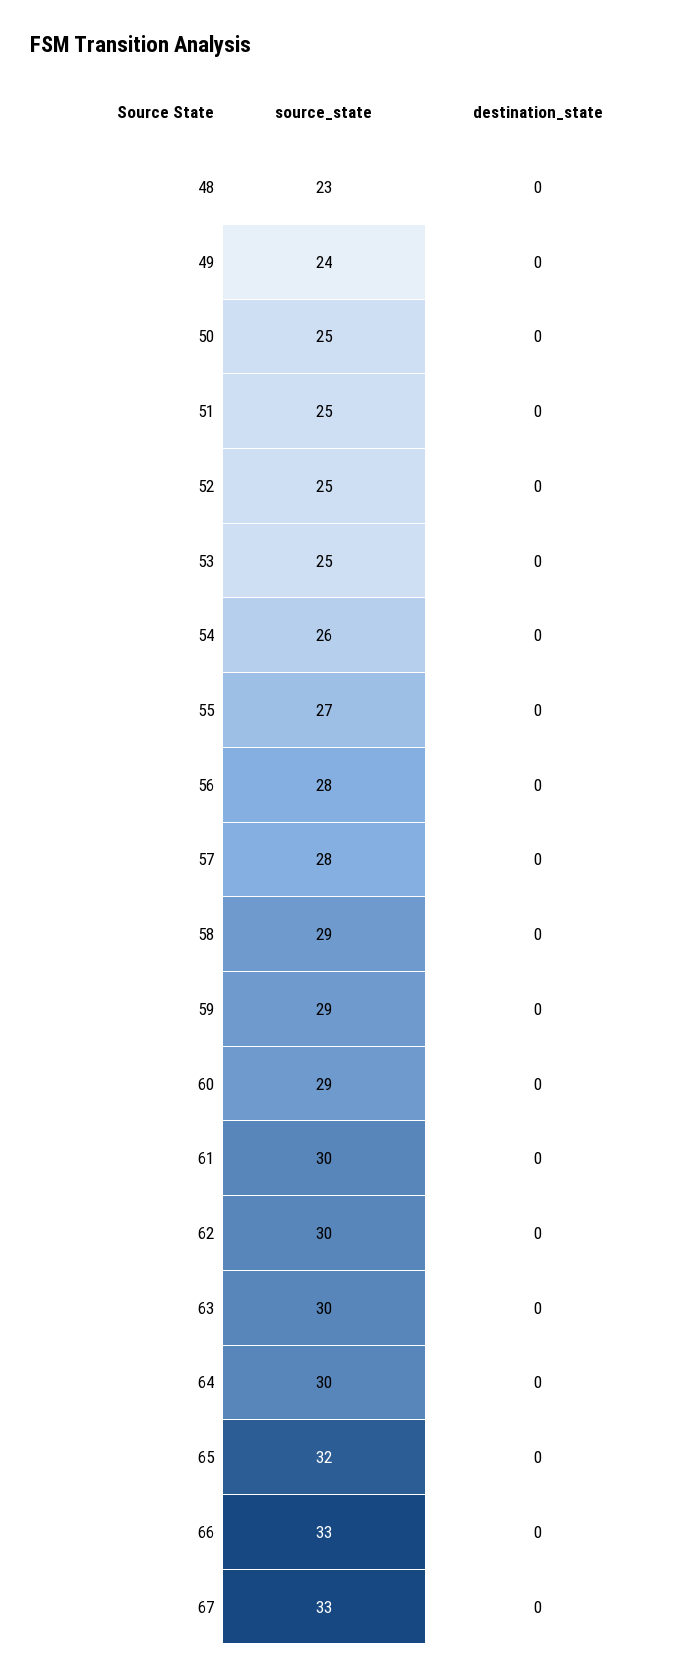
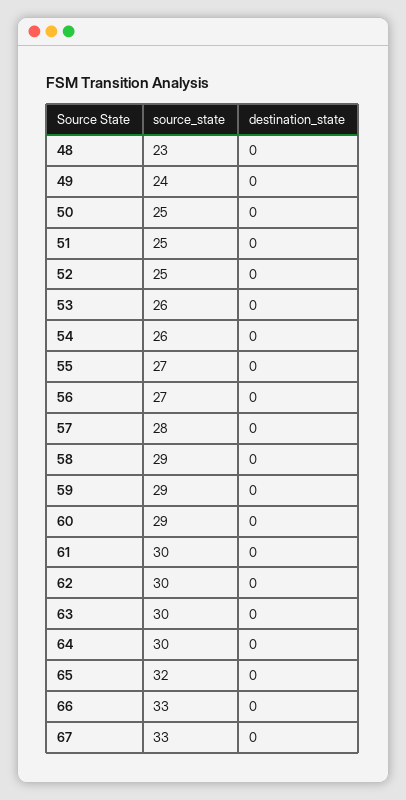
source_state, 53: 25 -> 26
source_state, 56: 28 -> 27

